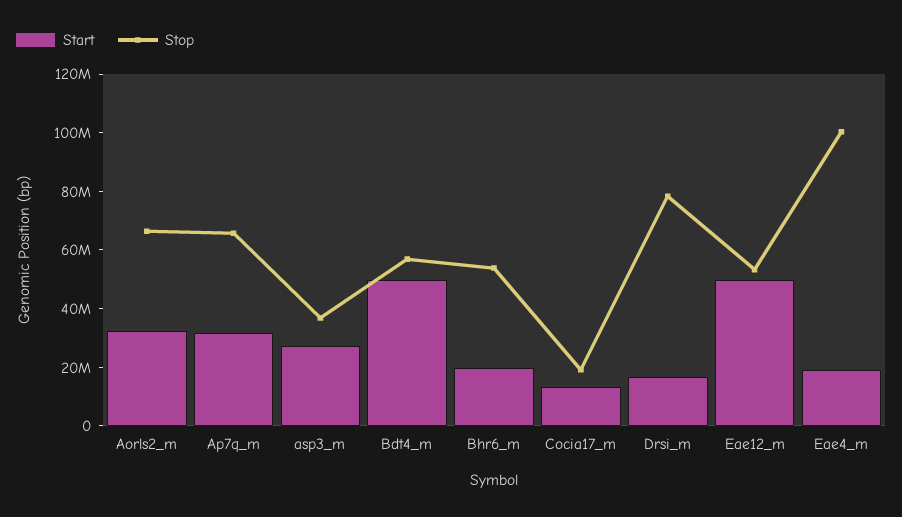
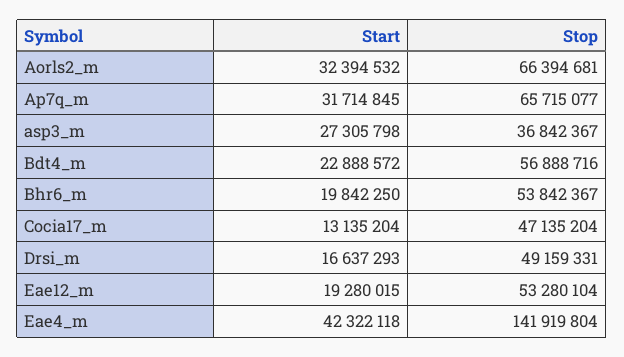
Start, Bdt4_m: 50000000 -> 22888572
Stop, Cocia17_m: 20000000 -> 47135204
Stop, Drsi_m: 80000000 -> 49159331
Start, Eae12_m: 50000000 -> 19280015
Start, Eae4_m: 20000000 -> 42322118
Stop, Eae4_m: 100000000 -> 141919804

